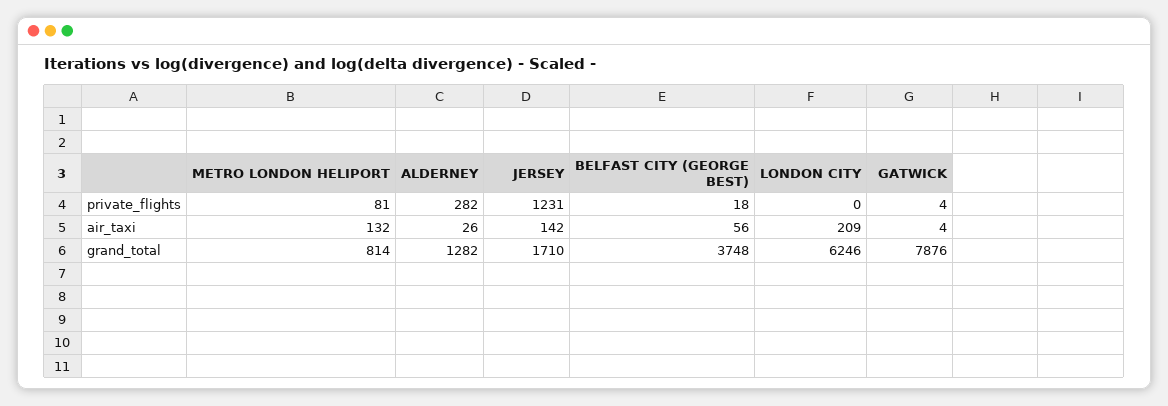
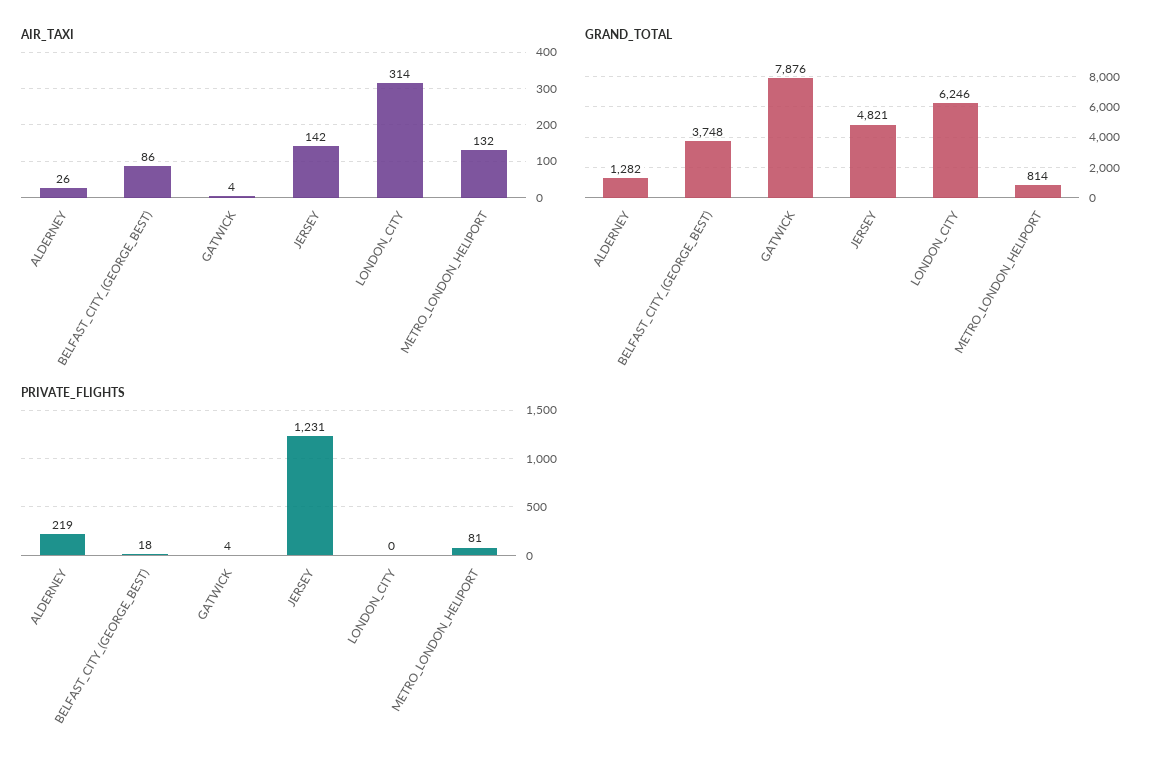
private_flights, ALDERNEY: 282 -> 219
air_taxi, BELFAST CITY (GEORGE BEST): 56 -> 86
air_taxi, LONDON CITY: 209 -> 314
grand_total, JERSEY: 1710 -> 4821

